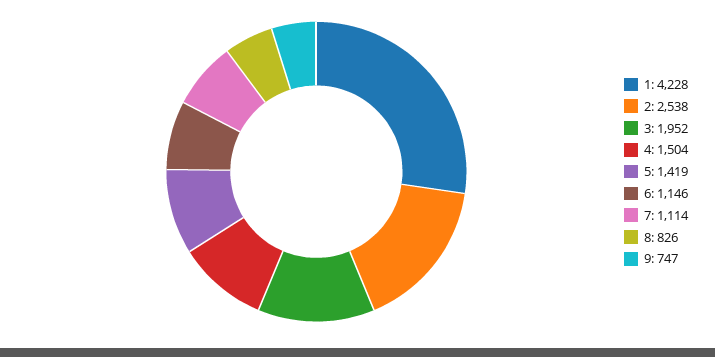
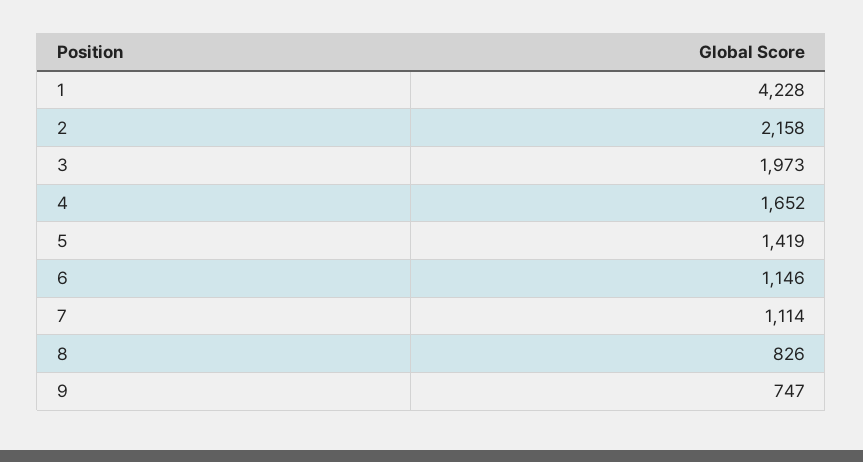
2: 2538 -> 2158
3: 1952 -> 1973
4: 1504 -> 1652

